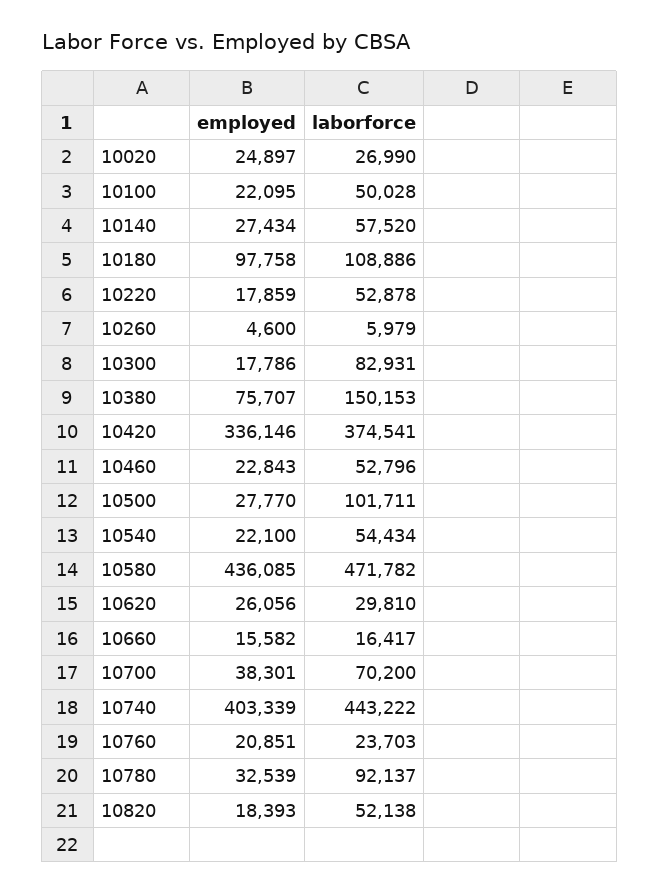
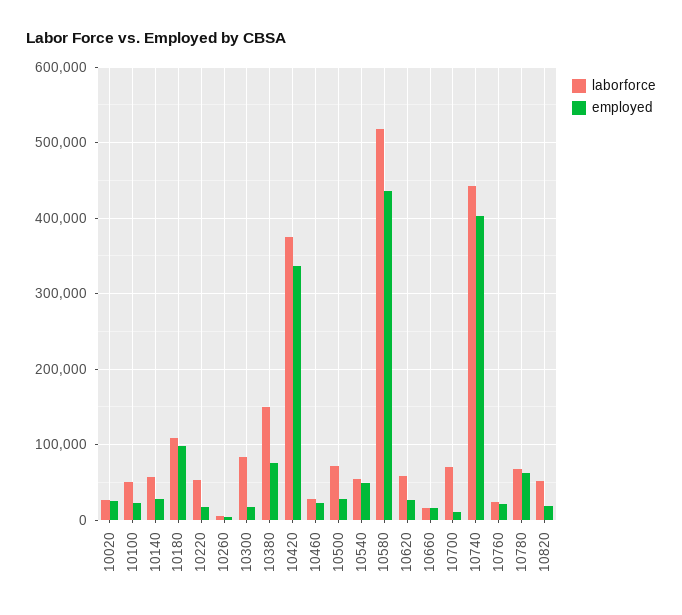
laborforce, 10460: 52796 -> 30000
laborforce, 10500: 101711 -> 70000
employed, 10540: 22100 -> 50000
laborforce, 10580: 471782 -> 520000
laborforce, 10620: 29810 -> 60000
employed, 10700: 38301 -> 10000
employed, 10780: 32539 -> 60000
laborforce, 10780: 92137 -> 70000

